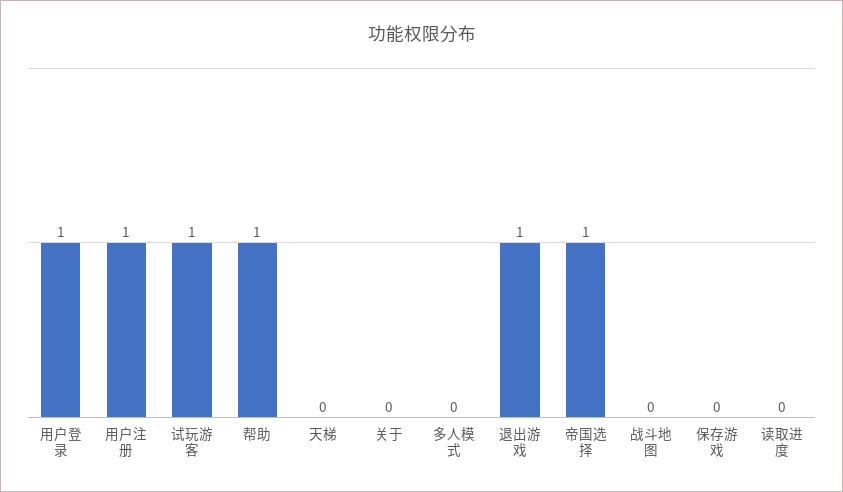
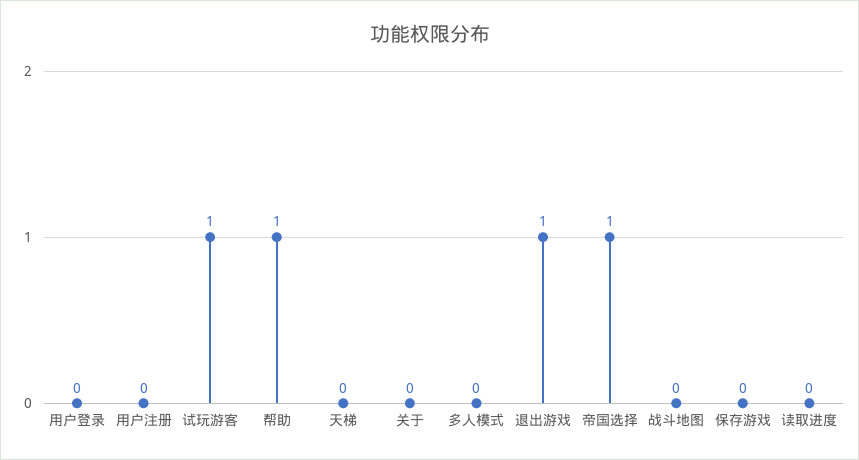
用户登录: 1 -> 0
用户注册: 1 -> 0

